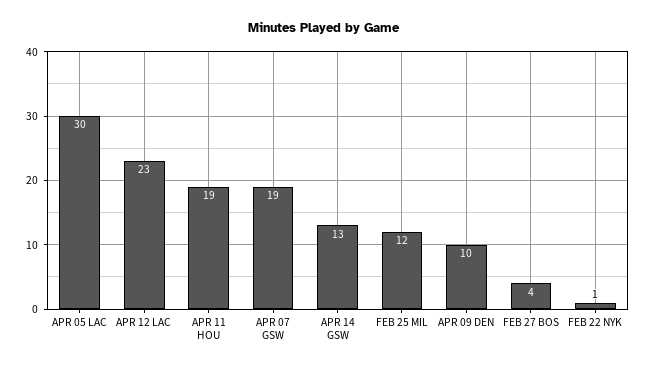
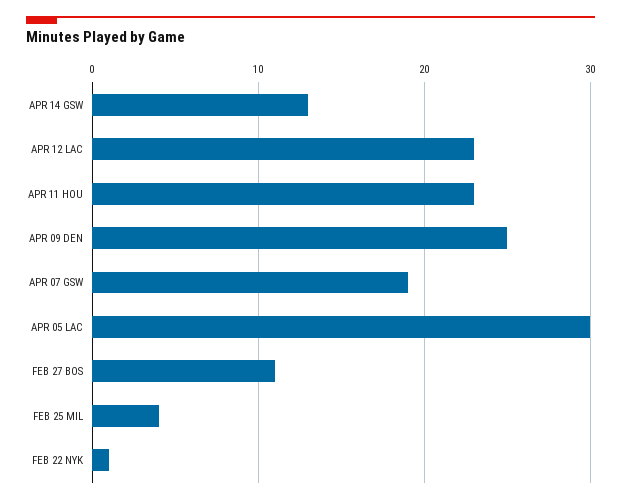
APR 11 HOU: 19 -> 23
FEB 25 MIL: 12 -> 4
APR 09 DEN: 10 -> 25
FEB 27 BOS: 4 -> 11

